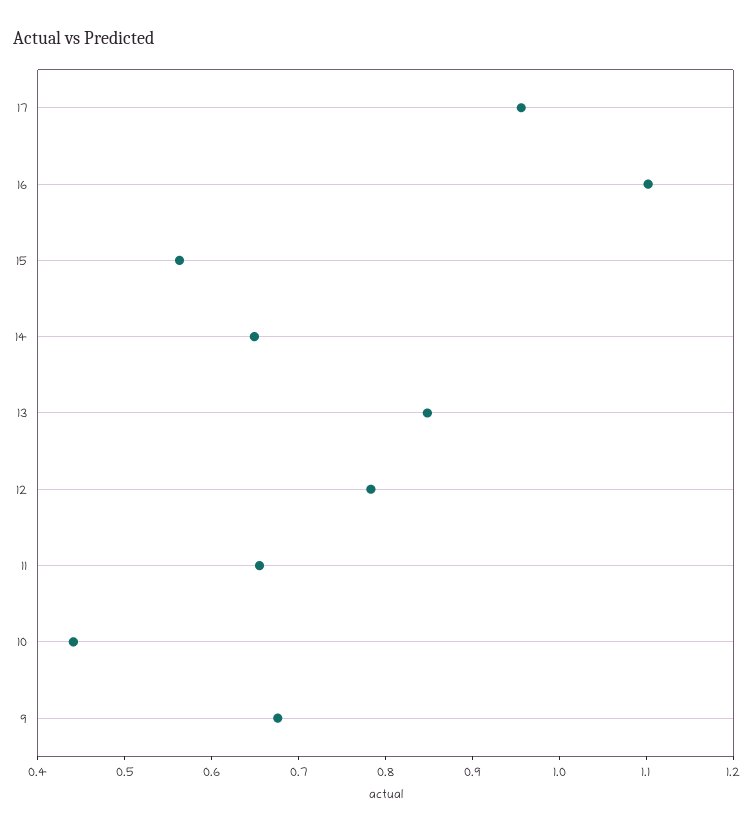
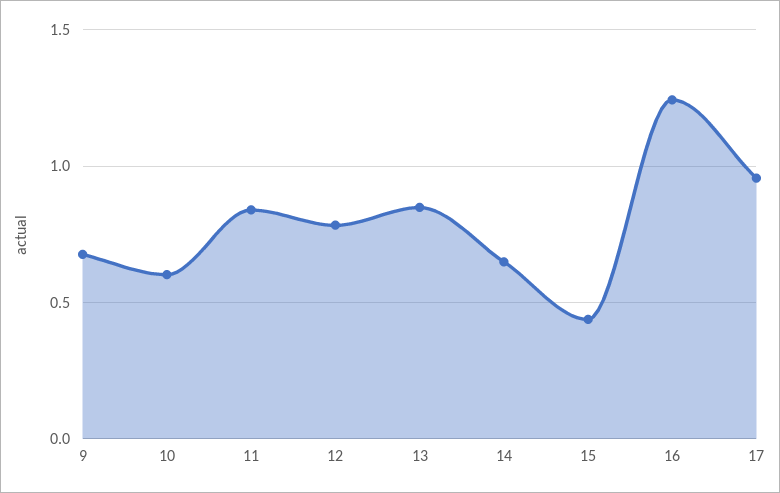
16: 1.1 -> 1.25
15: 0.56 -> 0.45
11: 0.66 -> 0.85
10: 0.44 -> 0.6

